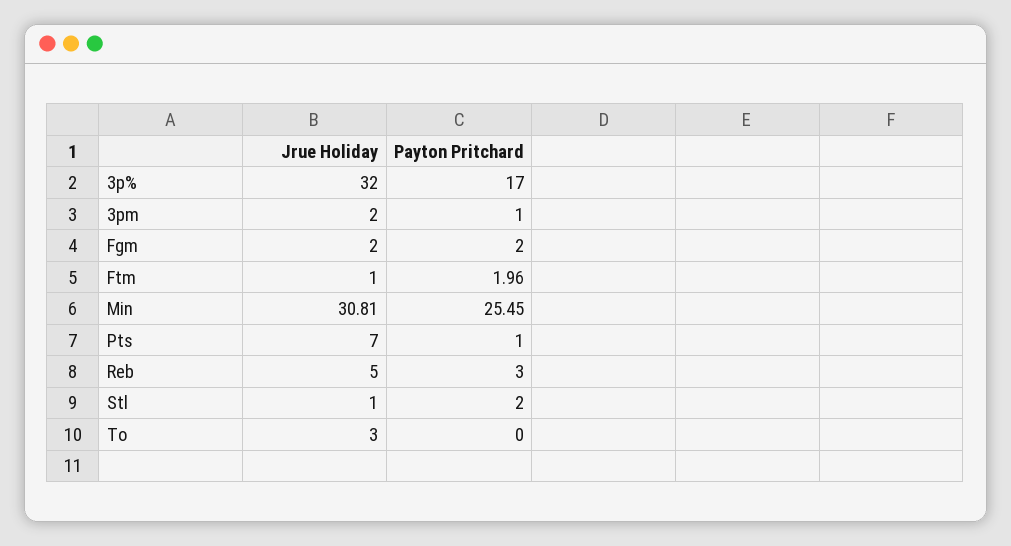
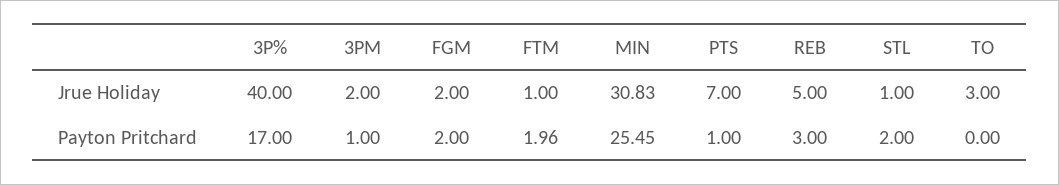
Jrue Holiday, 3p%: 32 -> 40
Jrue Holiday, Min: 30.81 -> 30.83

